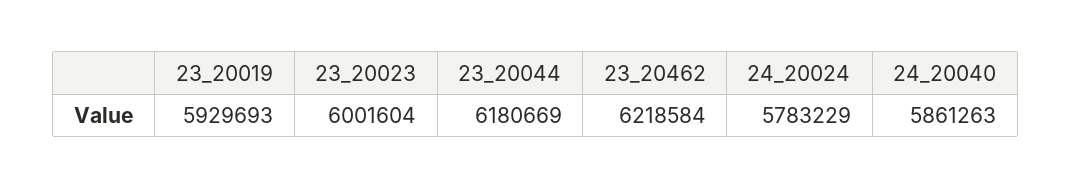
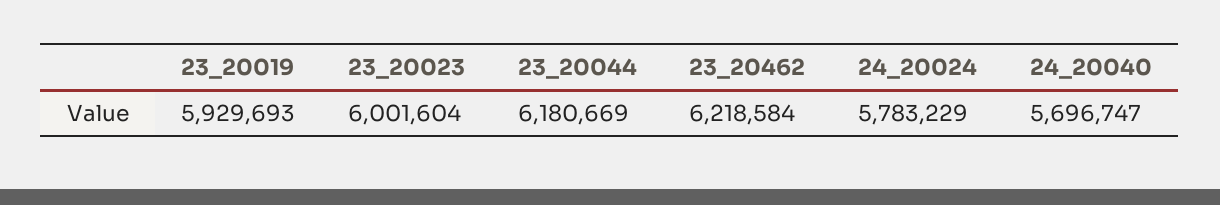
24_20040: 5861263 -> 5696747

